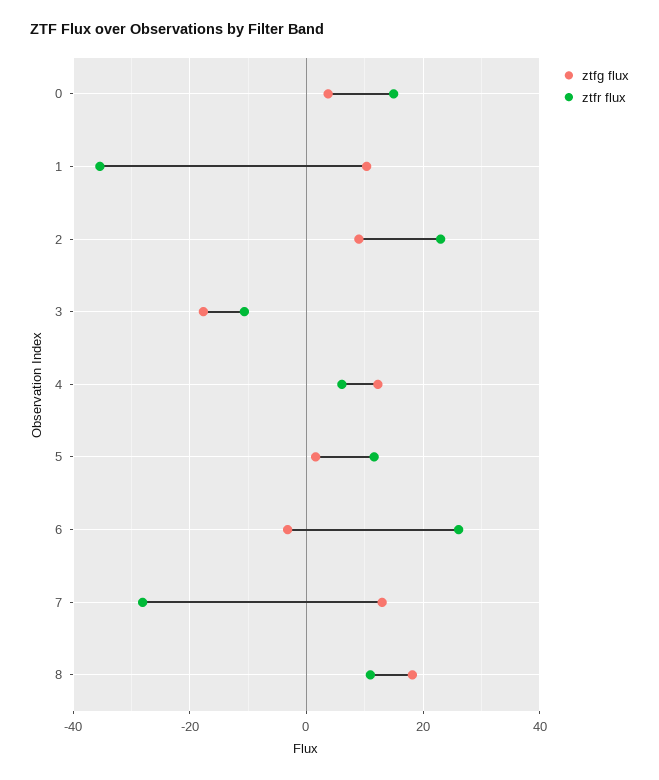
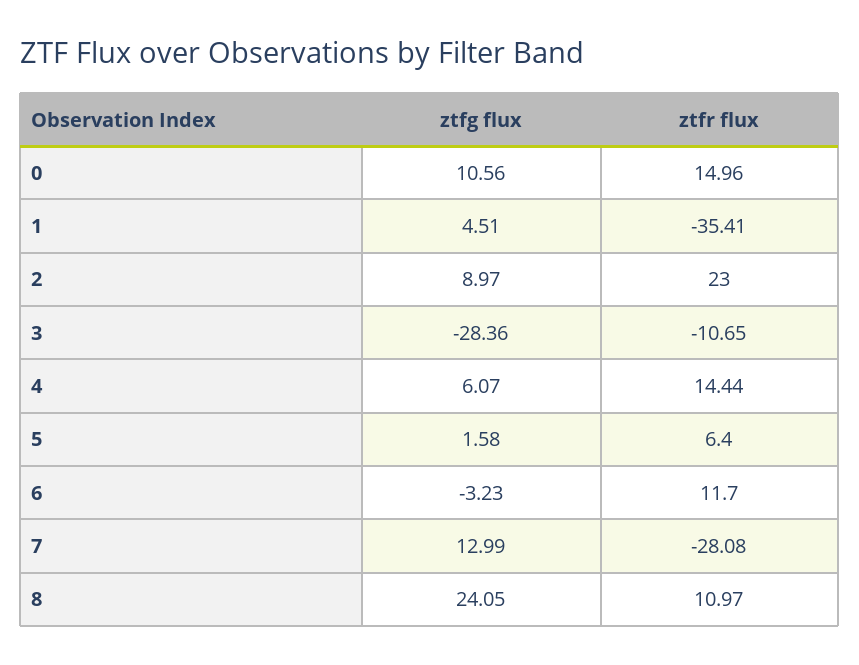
ztfg flux, 0: 4 -> 10.56
ztfg flux, 1: 10 -> 4.51
ztfg flux, 3: -18 -> -28.36
ztfg flux, 4: 12 -> 6.07
ztfr flux, 4: 6 -> 14.44
ztfr flux, 5: 12 -> 6.4
ztfr flux, 6: 26 -> 11.7
ztfg flux, 8: 18 -> 24.05

